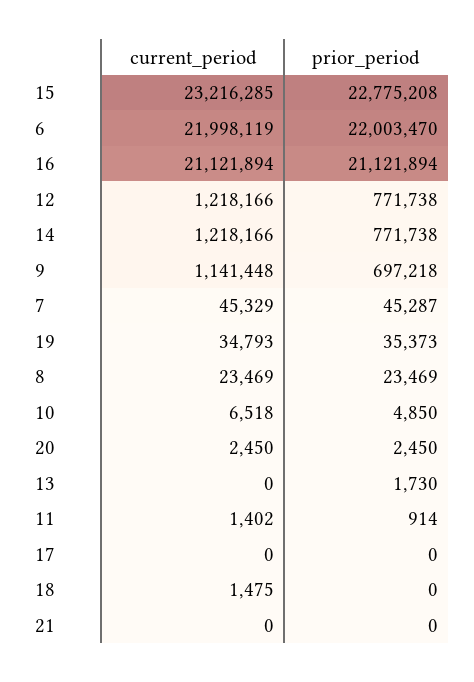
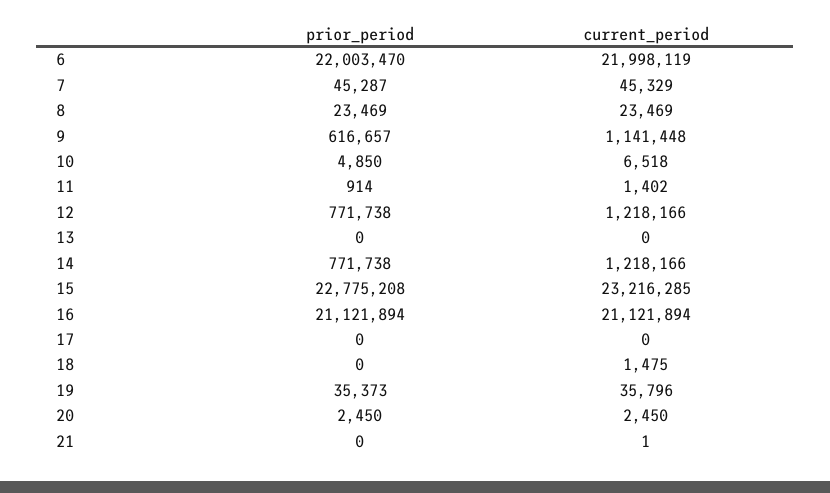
prior_period, 9: 697218 -> 616657
current_period, 19: 34793 -> 35796
prior_period, 13: 1730 -> 0
current_period, 21: 0 -> 1

